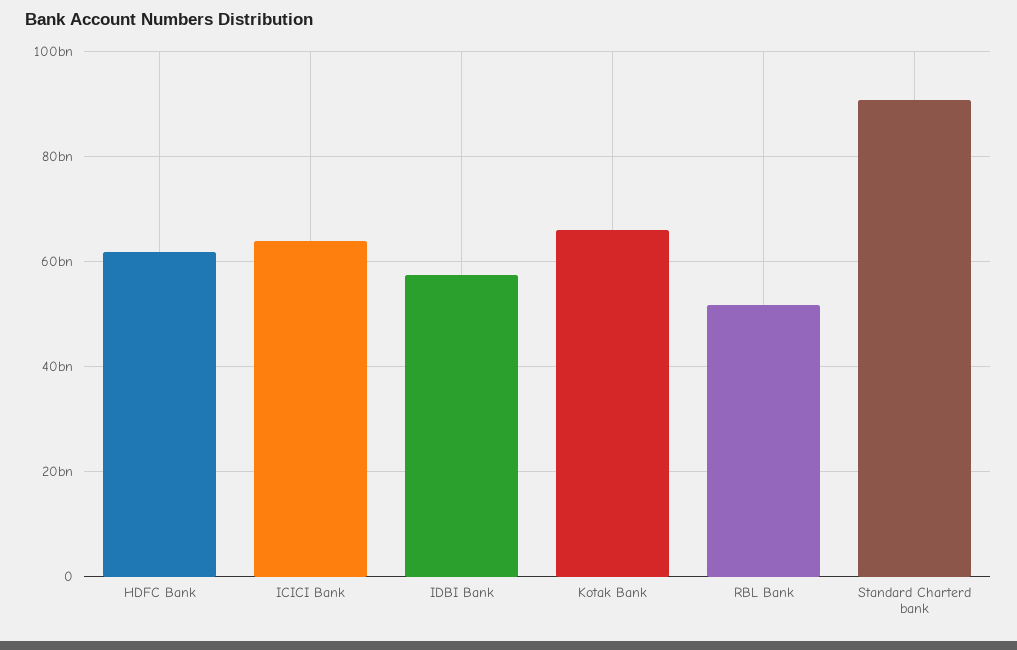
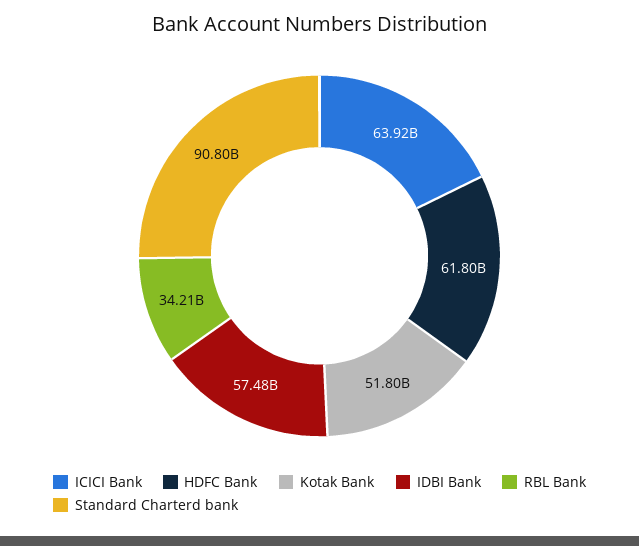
Kotak Bank: 66000000000 -> 51800000000
RBL Bank: 52000000000 -> 34210000000

